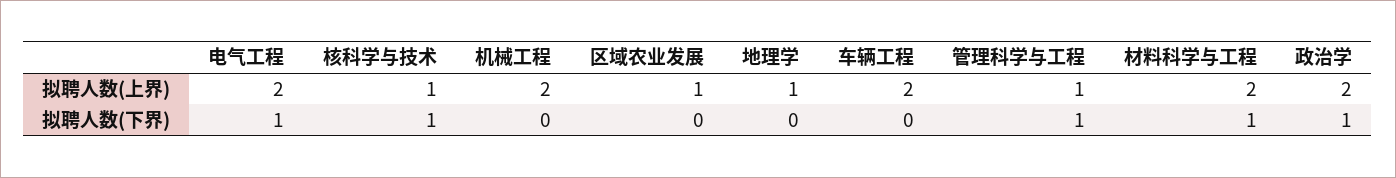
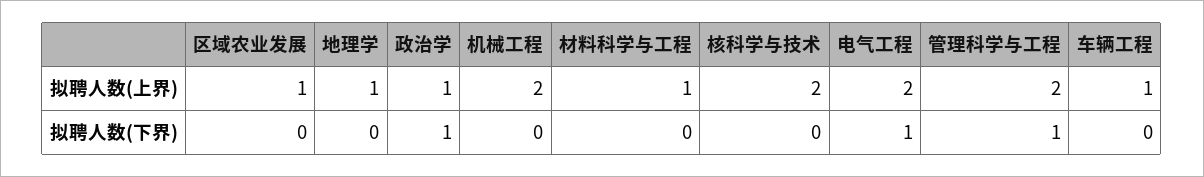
核科学与技术, 拟聘人数(上界): 1 -> 2
车辆工程, 拟聘人数(上界): 2 -> 1
管理科学与工程, 拟聘人数(上界): 1 -> 2
材料科学与工程, 拟聘人数(上界): 2 -> 1
政治学, 拟聘人数(上界): 2 -> 1
核科学与技术, 拟聘人数(下界): 1 -> 0
材料科学与工程, 拟聘人数(下界): 1 -> 0

